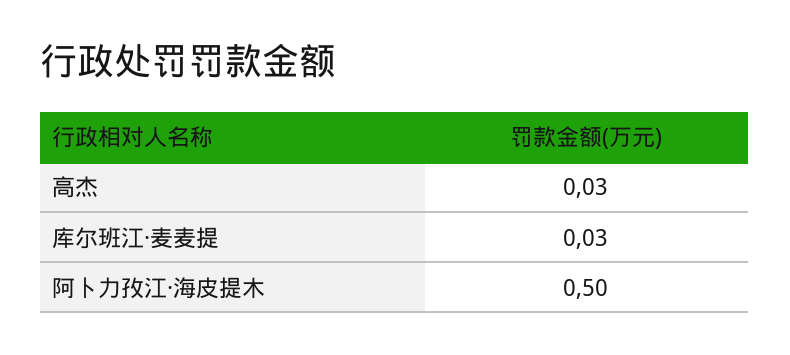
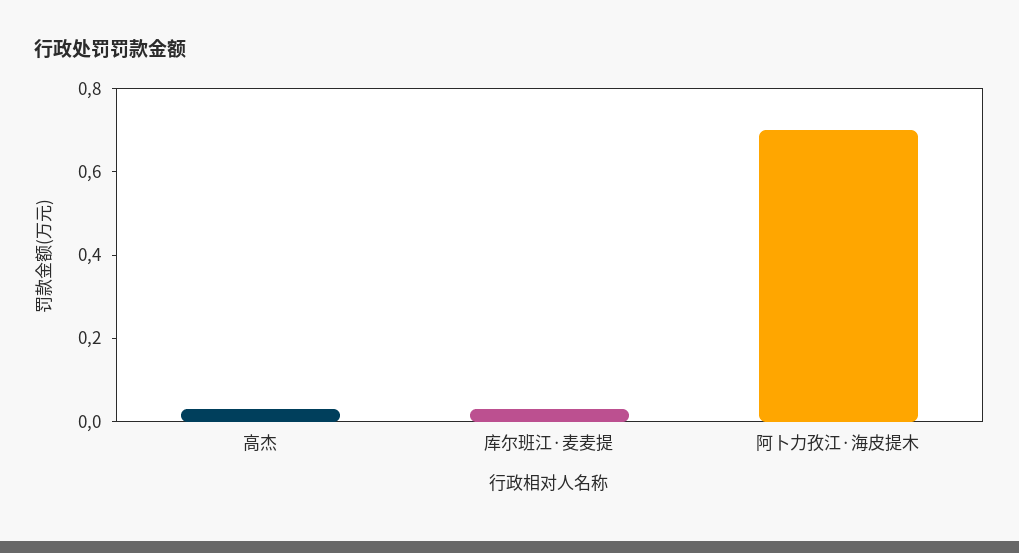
阿卜力孜江·海皮提木: 0.5 -> 0.7

